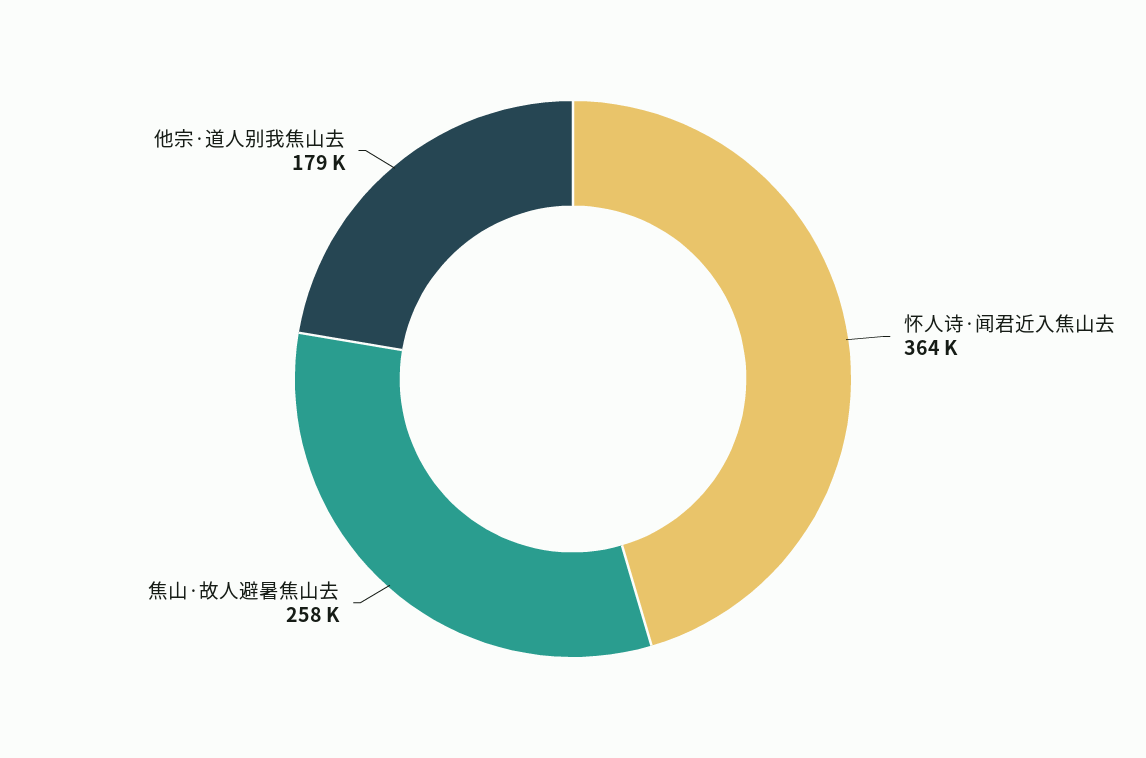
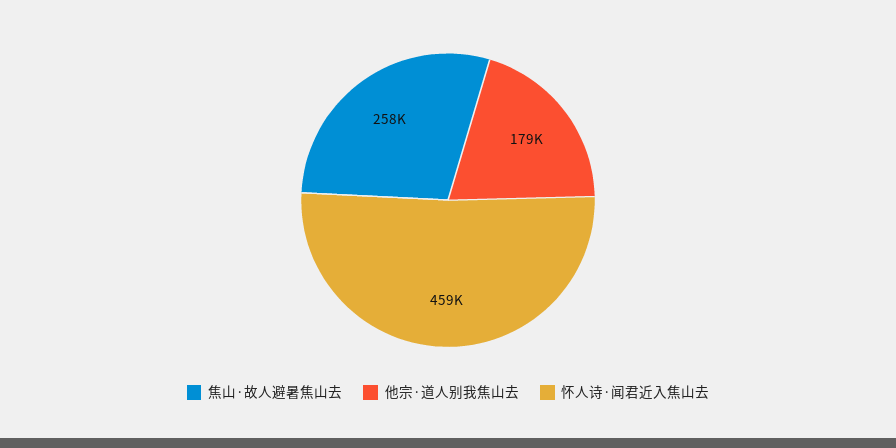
怀人诗·闻君近入焦山去: 364000 -> 459000

